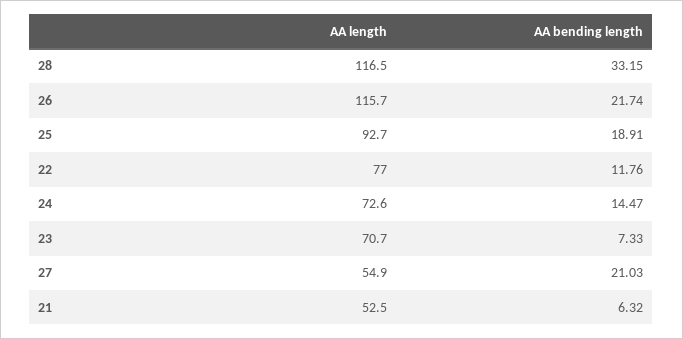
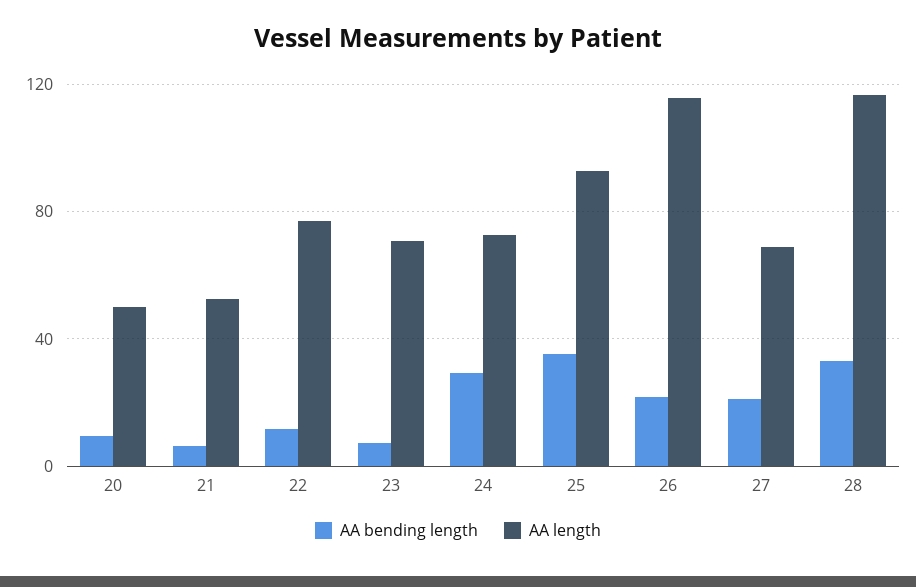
AA bending length, 25: 18.91 -> 35
AA bending length, 24: 14.47 -> 30
AA length, 27: 54.9 -> 70
AA bending length, 20: none -> 10
AA length, 20: none -> 50

